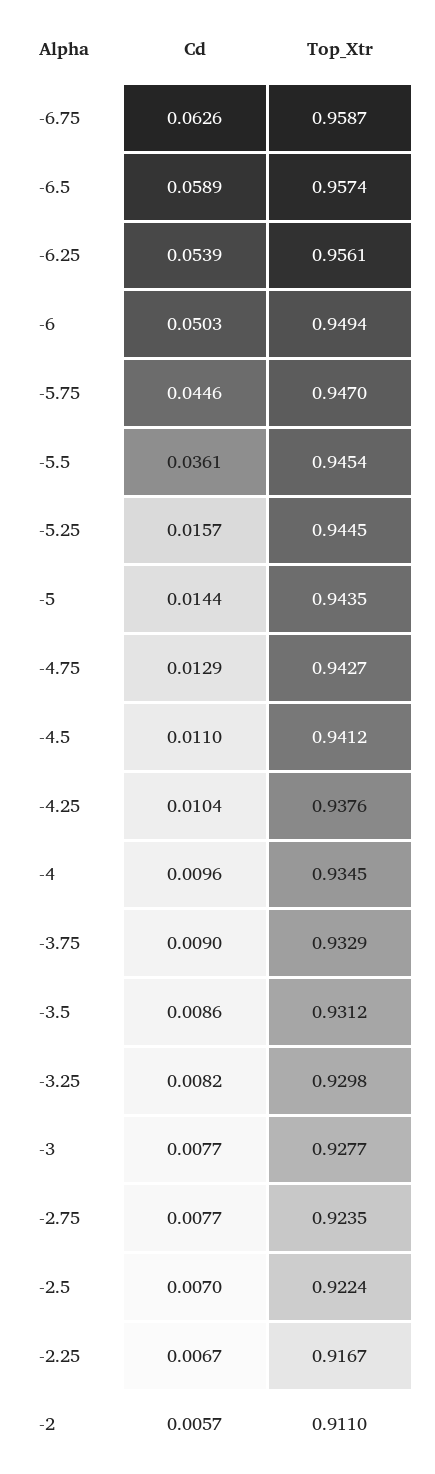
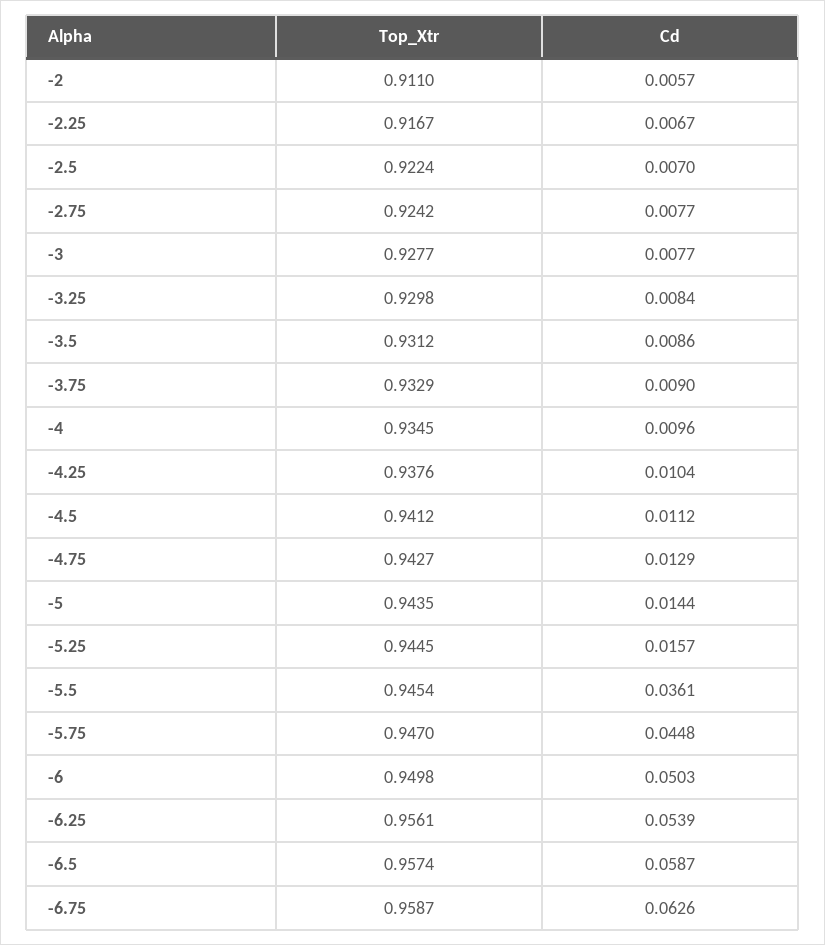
Cd, -6.5: 0.0589 -> 0.0587
Top_Xtr, -6: 0.9494 -> 0.9498
Cd, -5.75: 0.0446 -> 0.0448
Cd, -4.5: 0.011 -> 0.0112
Cd, -3.25: 0.0082 -> 0.0084
Top_Xtr, -2.75: 0.9235 -> 0.9242

